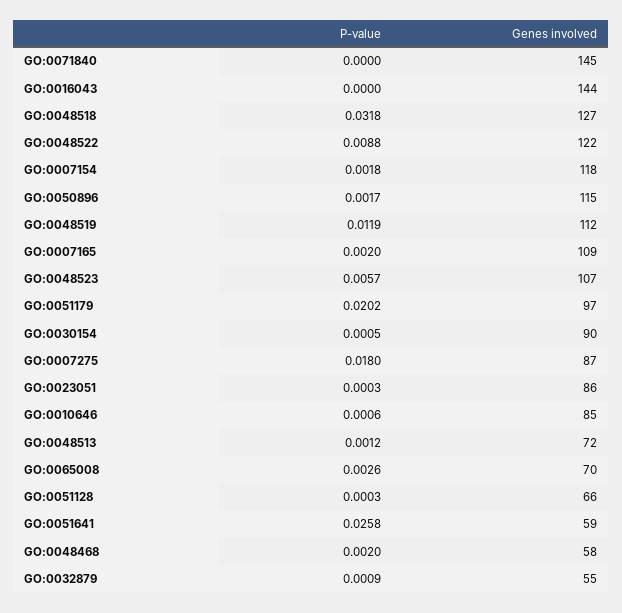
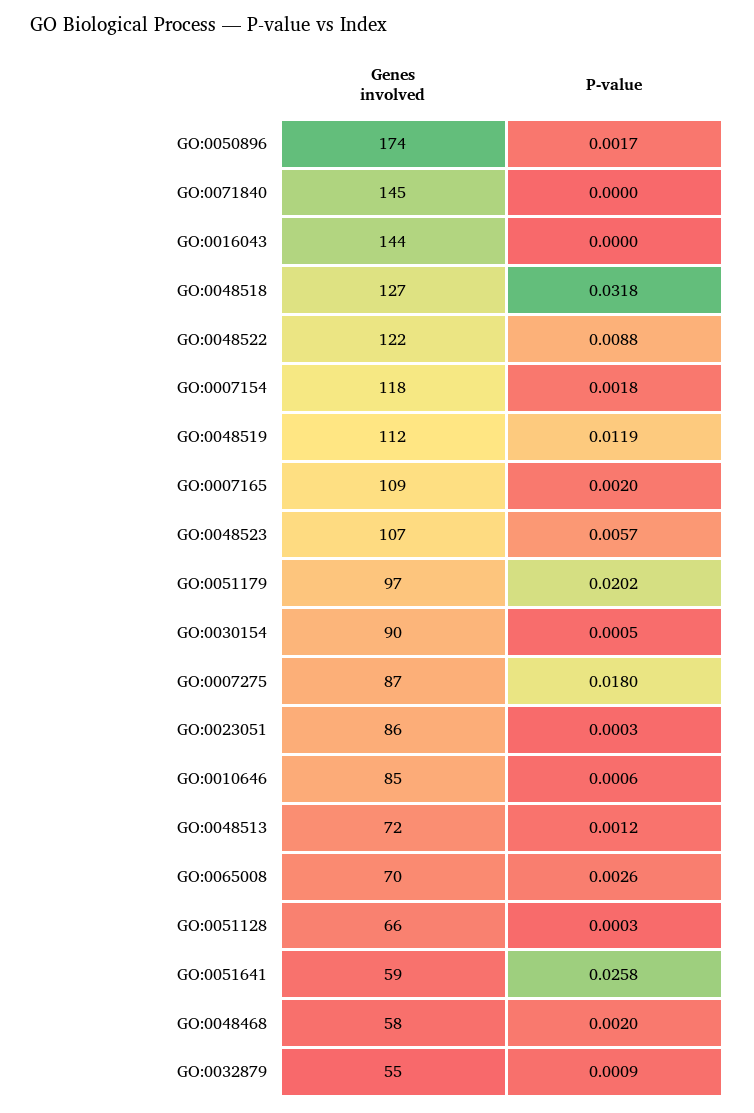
Genes involved, GO:0050896: 115 -> 174

